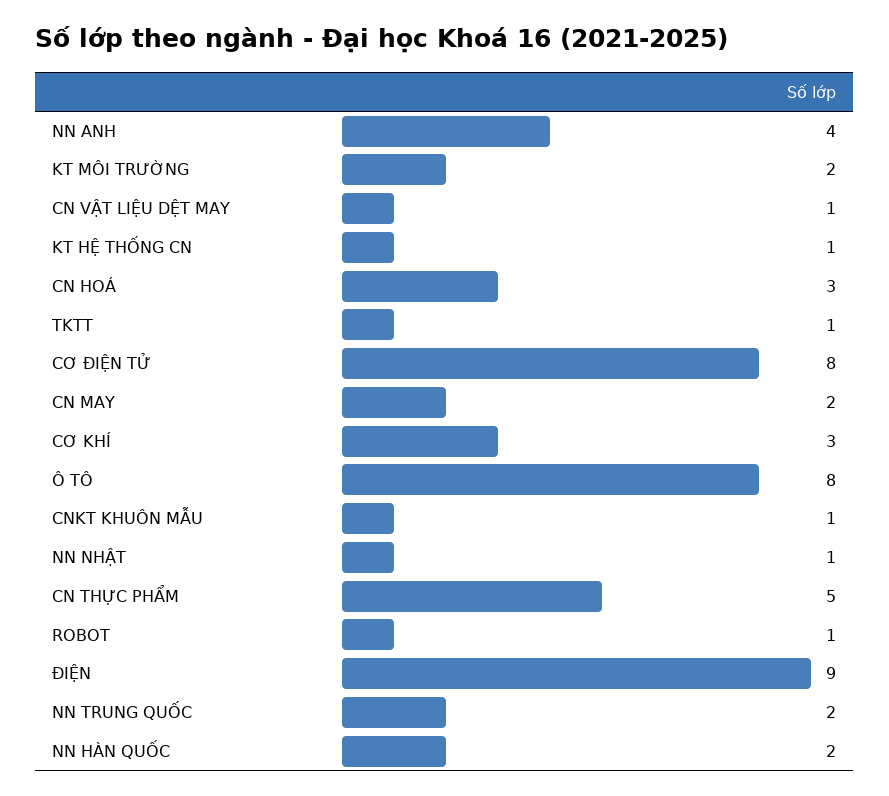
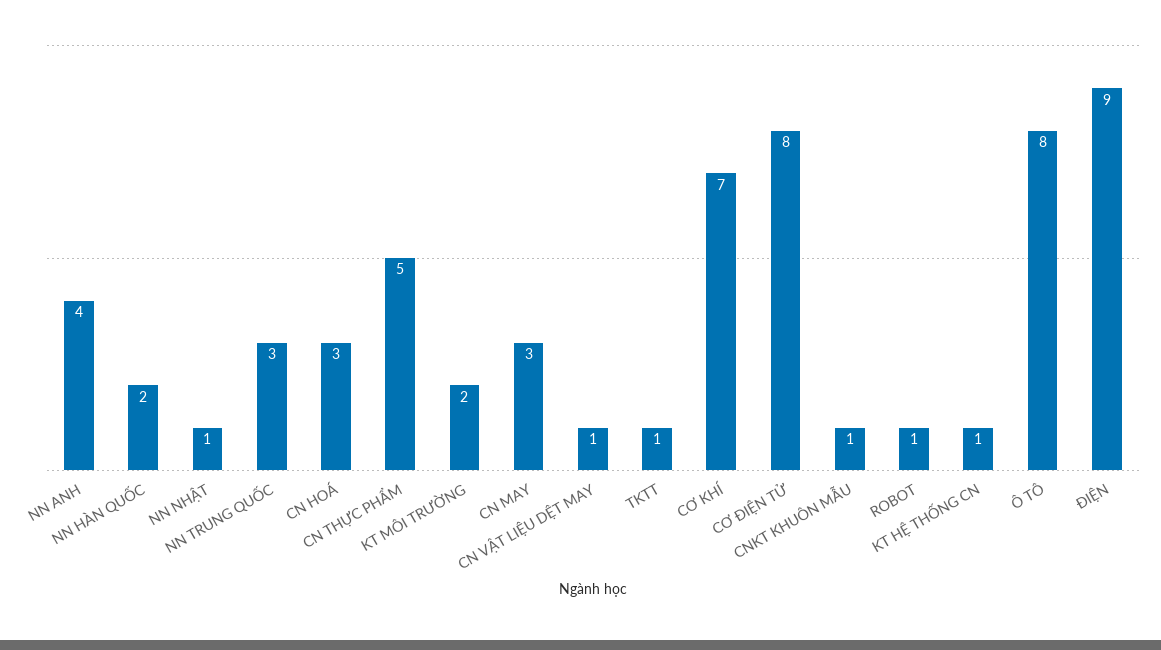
CN MAY: 2 -> 3
CƠ KHÍ: 3 -> 7
NN TRUNG QUỐC: 2 -> 3

